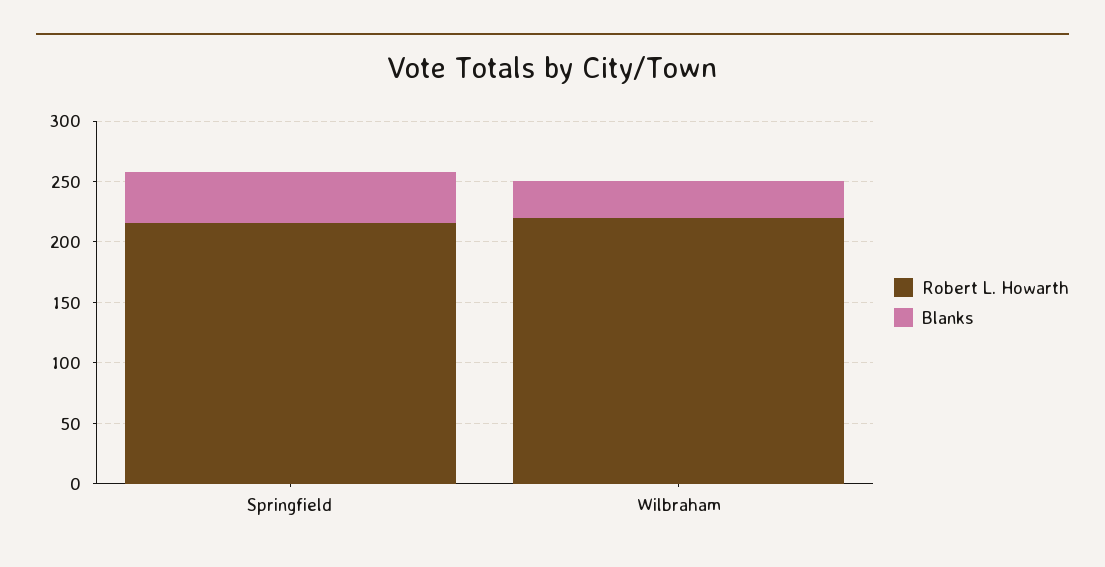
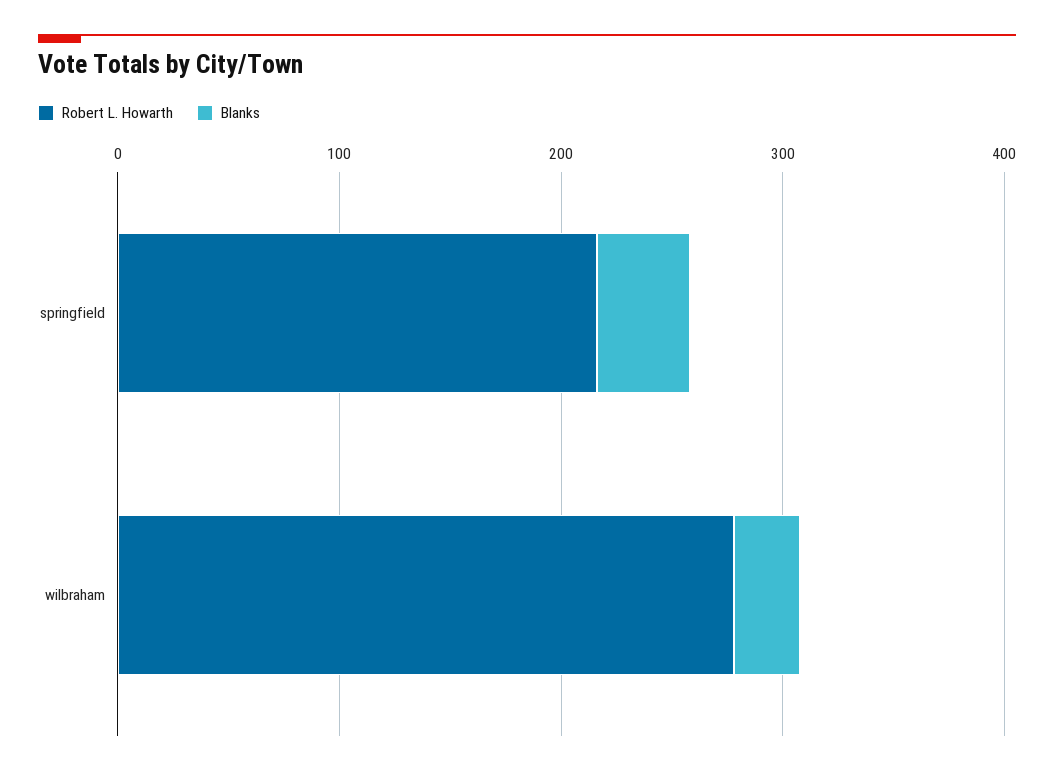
Robert L. Howarth, Wilbraham: 220 -> 280

